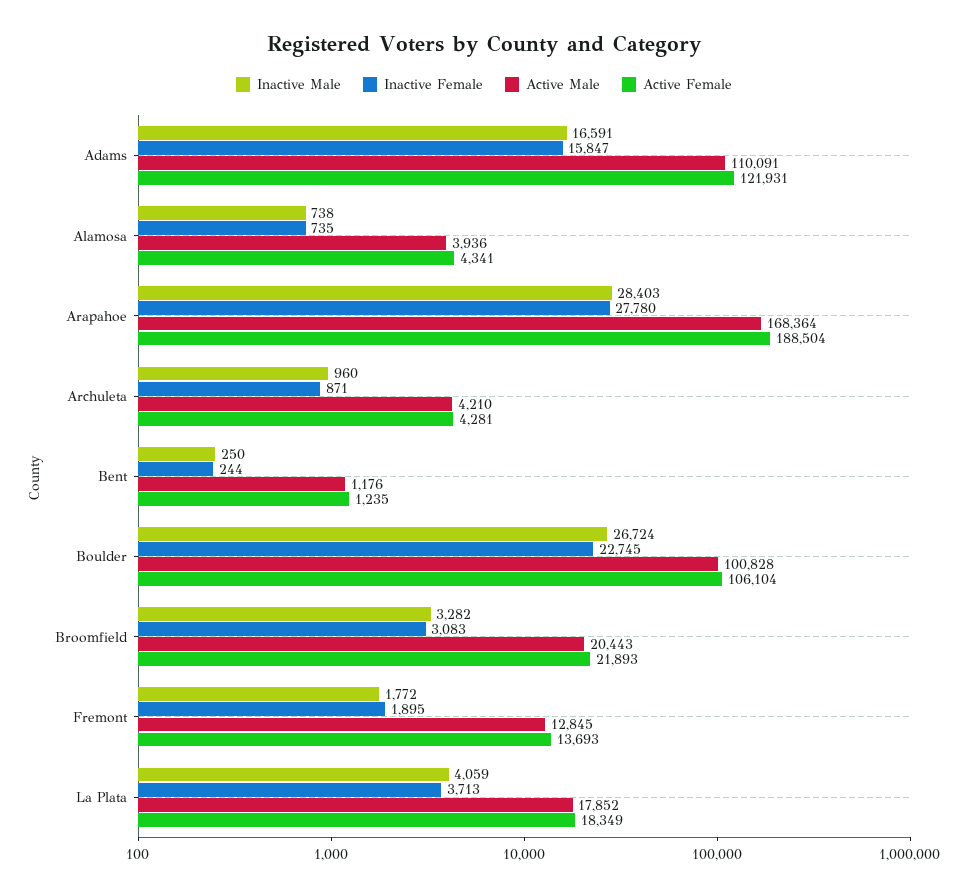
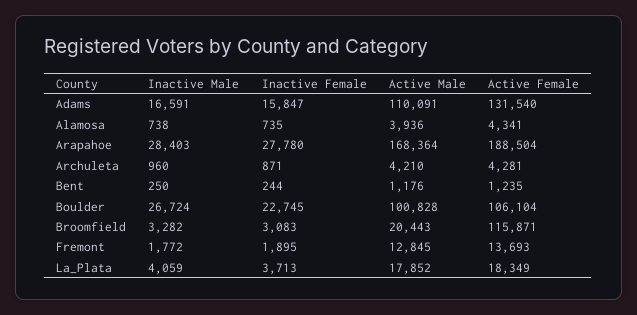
Active Female, Adams: 121931 -> 131540
Active Female, Broomfield: 21893 -> 115871

